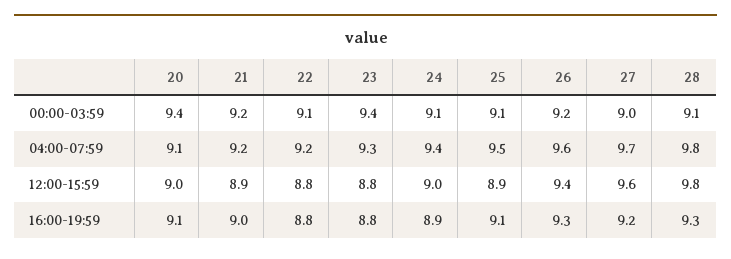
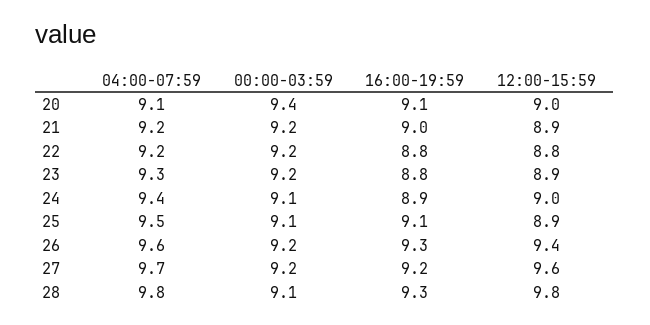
22, 00:00-03:59: 9.1 -> 9.2
23, 00:00-03:59: 9.4 -> 9.2
27, 00:00-03:59: 9 -> 9.2
23, 12:00-15:59: 8.8 -> 8.9

